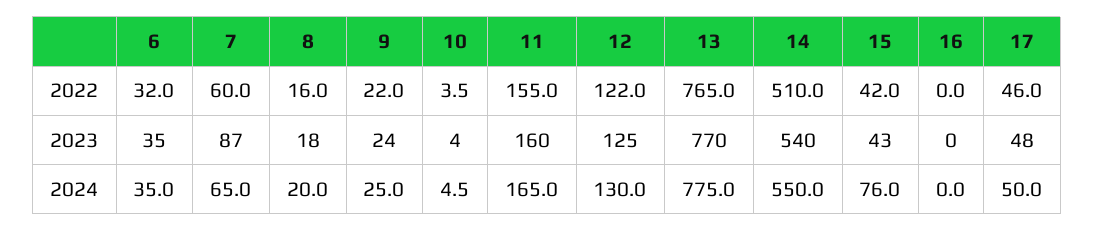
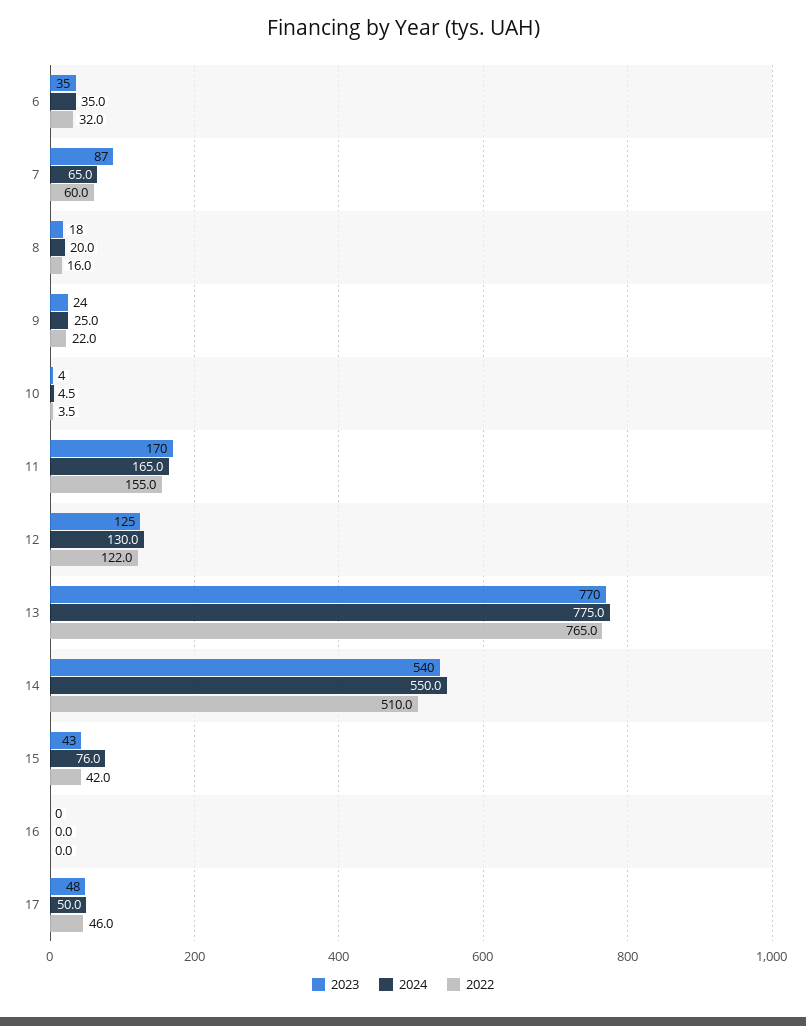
2023, 11: 160 -> 170

